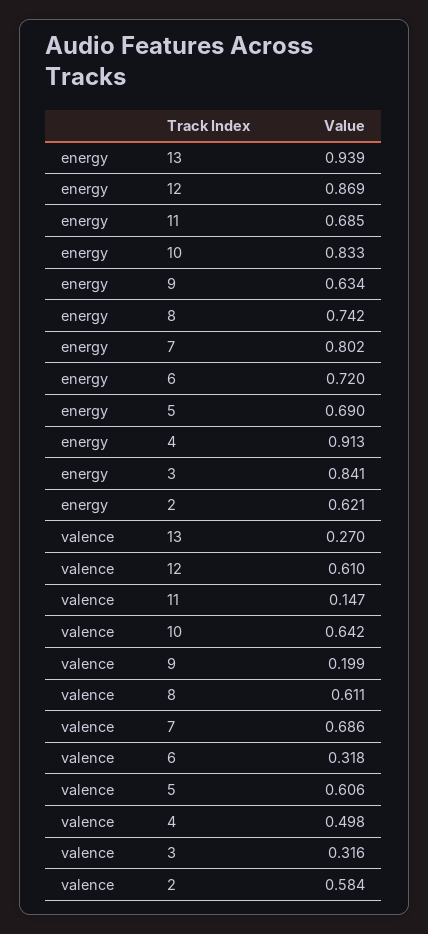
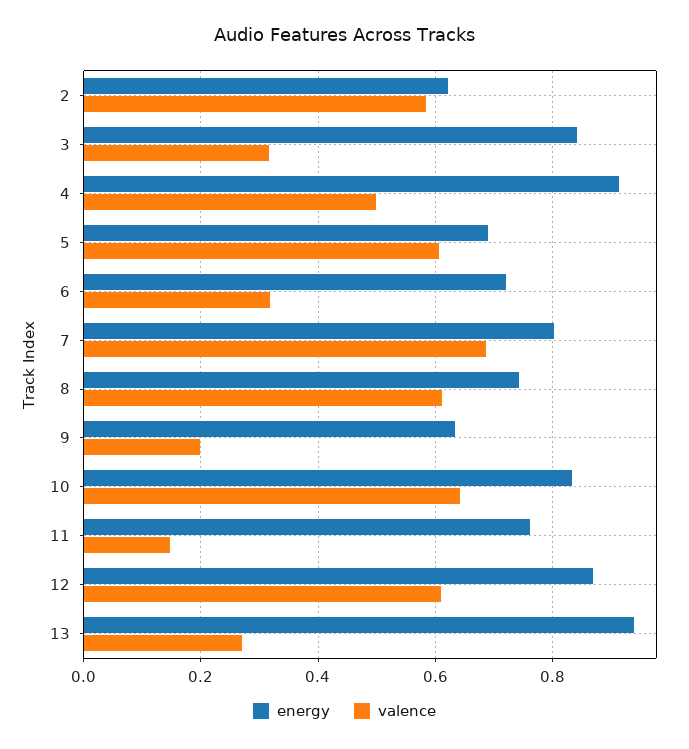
energy, 11: 0.685 -> 0.76

